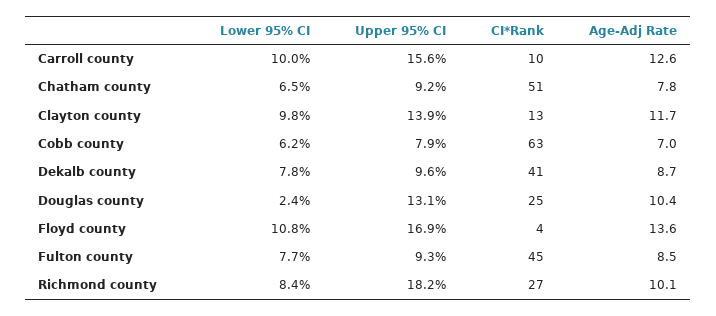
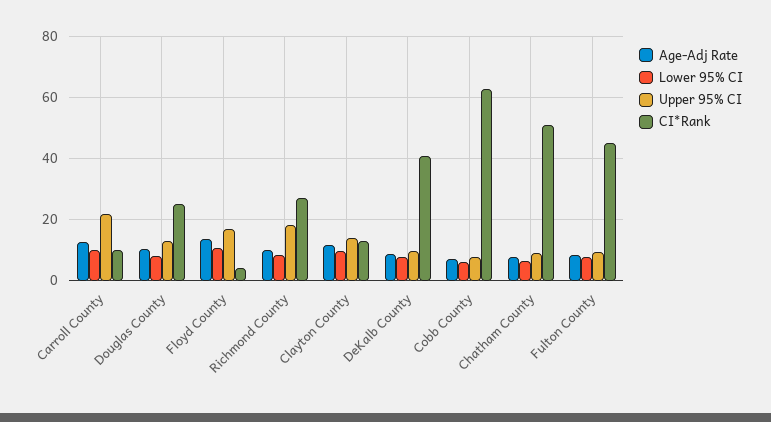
Upper 95% CI, Carroll county: 15.6 -> 22
Lower 95% CI, Douglas county: 2.4 -> 8

